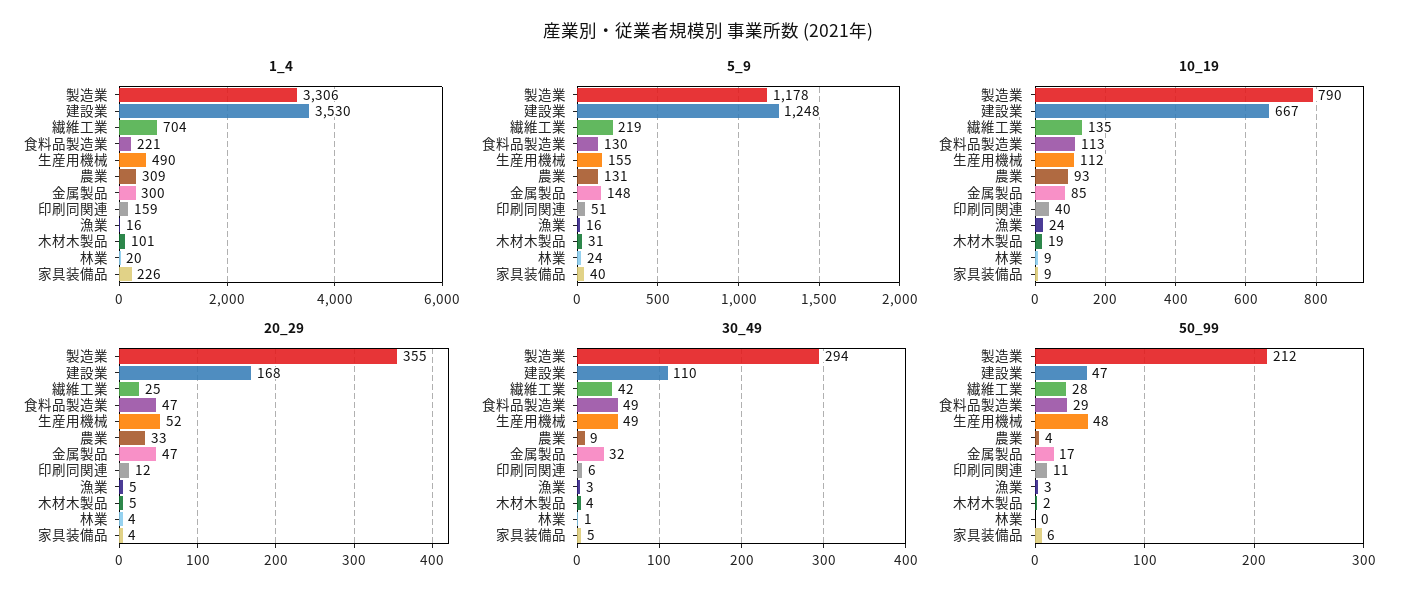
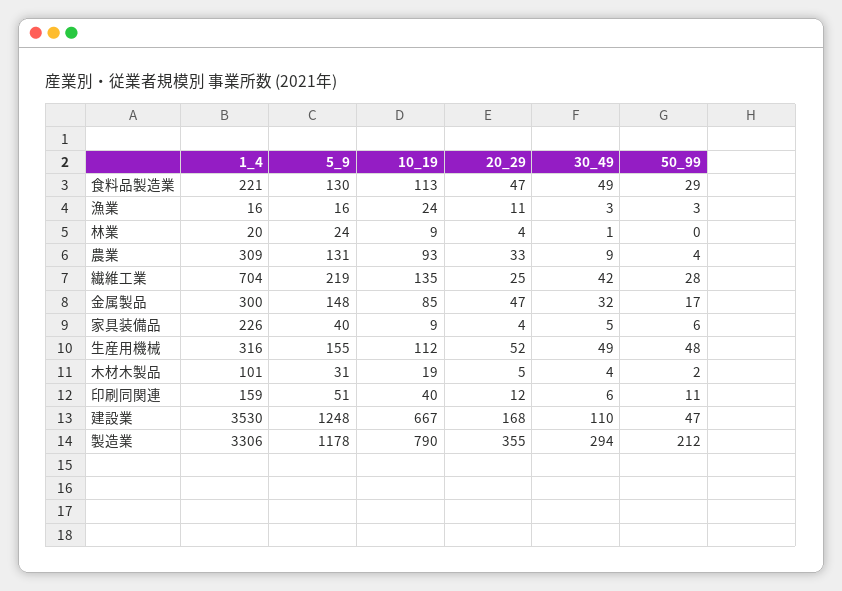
1_4, 生産用機械: 490 -> 316
20_29, 漁業: 5 -> 11

